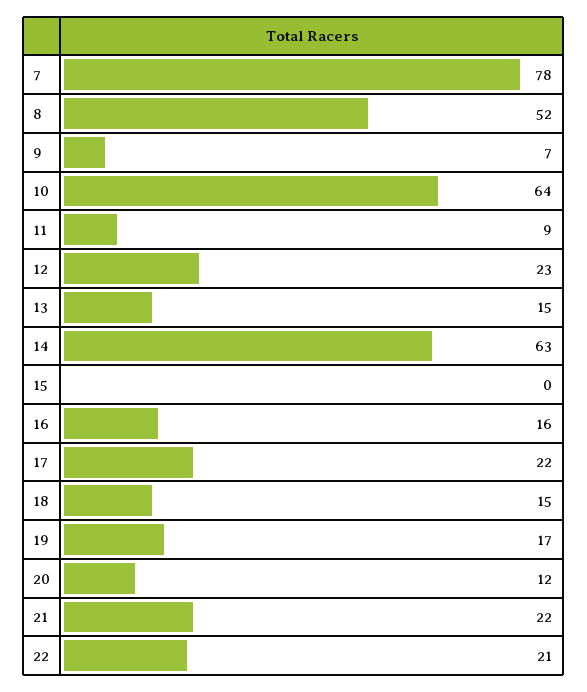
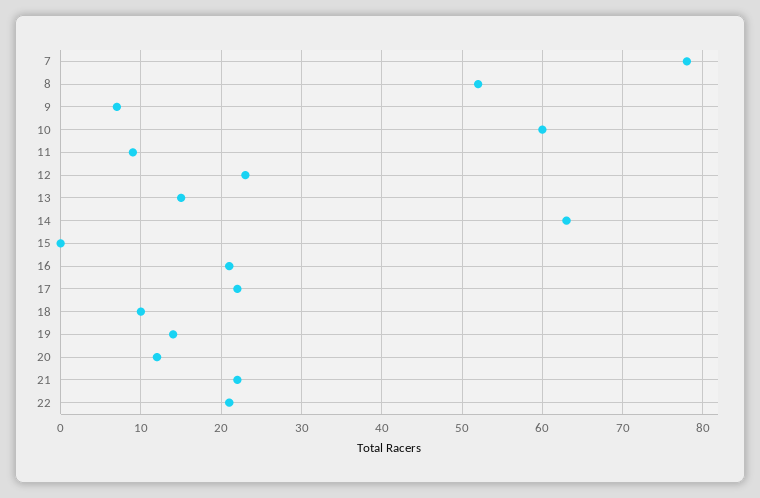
10: 64 -> 60
16: 16 -> 21
18: 15 -> 10
19: 17 -> 14

